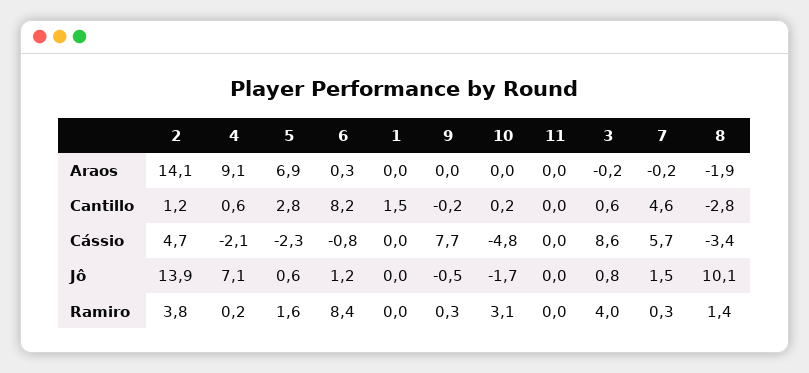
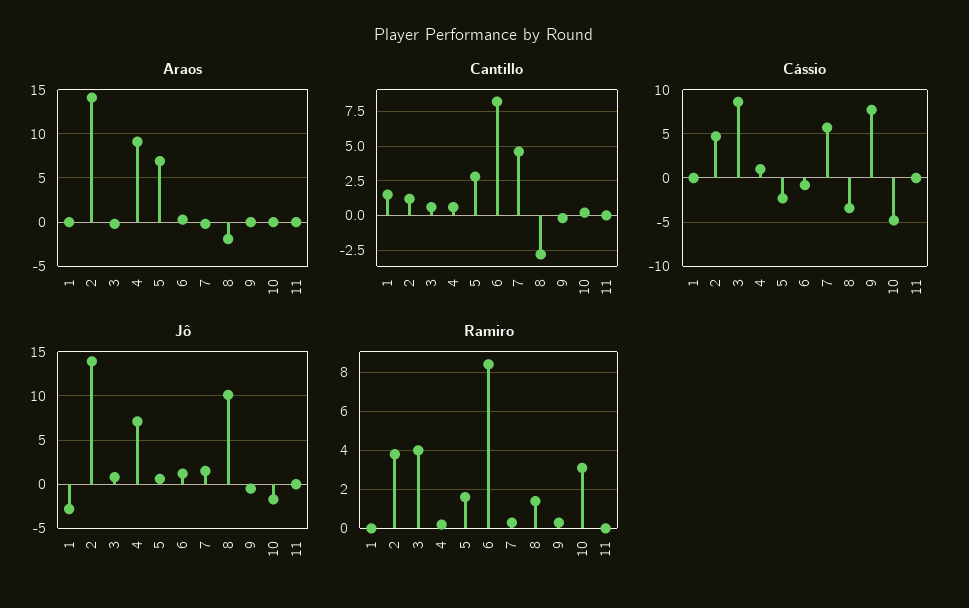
Cássio, 4: -2.1 -> 1
Jô, 1: 0 -> -3

